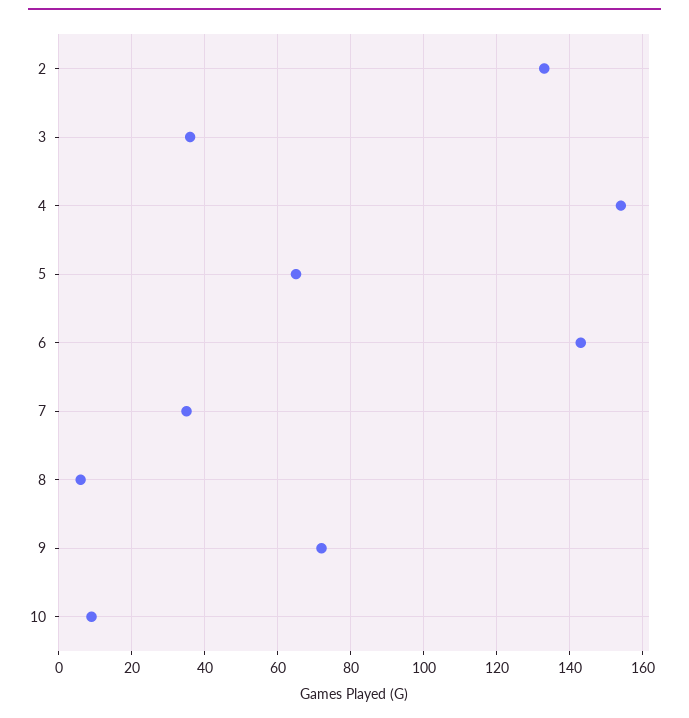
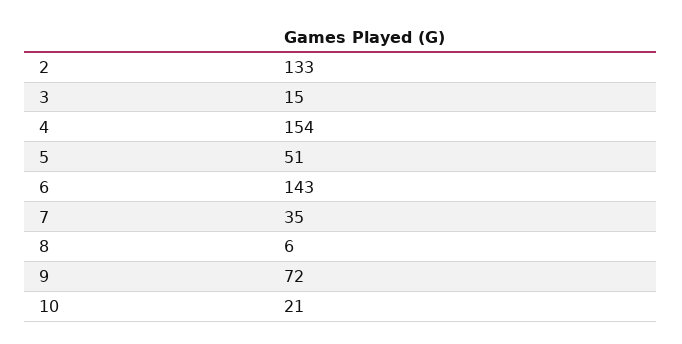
3: 35 -> 15
5: 65 -> 51
10: 10 -> 21

